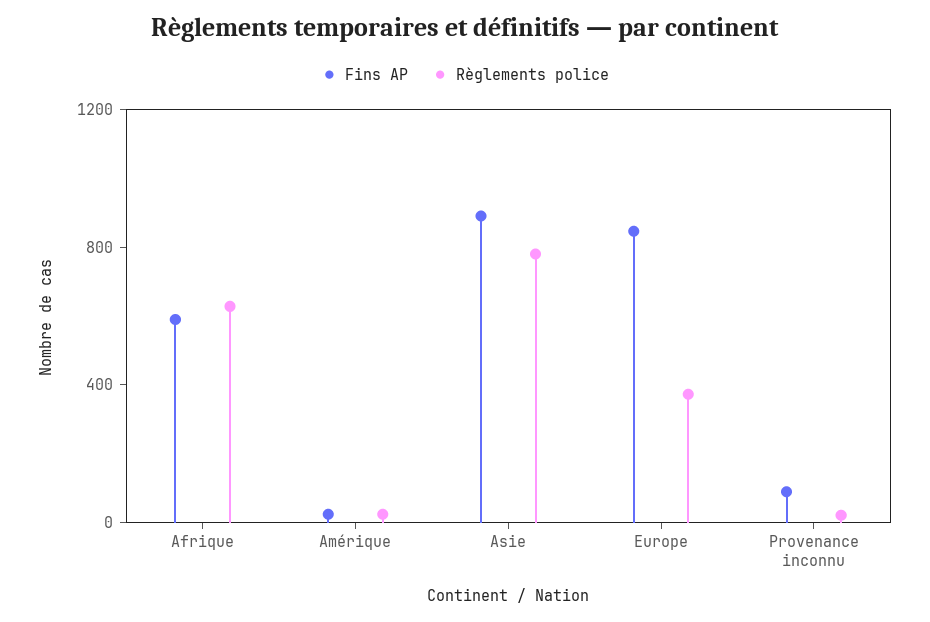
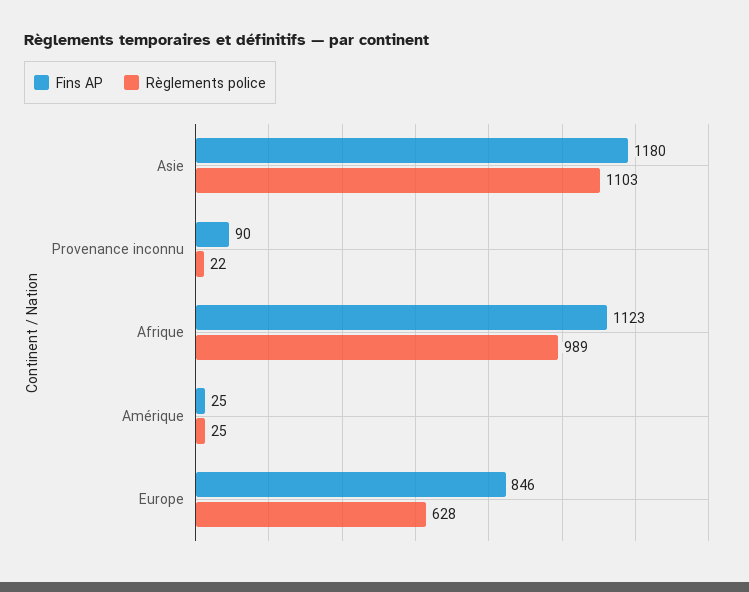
Fins AP, Afrique: 600 -> 1123
Règlements police, Afrique: 600 -> 989
Fins AP, Asie: 900 -> 1180
Règlements police, Asie: 800 -> 1103
Règlements police, Europe: 400 -> 628

